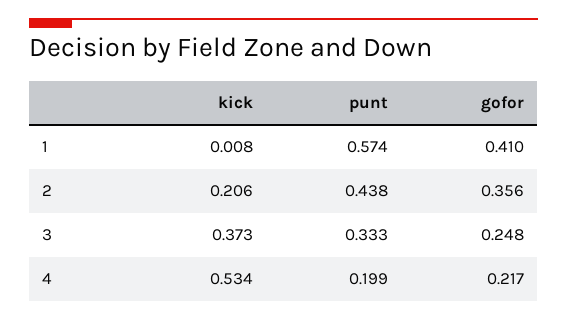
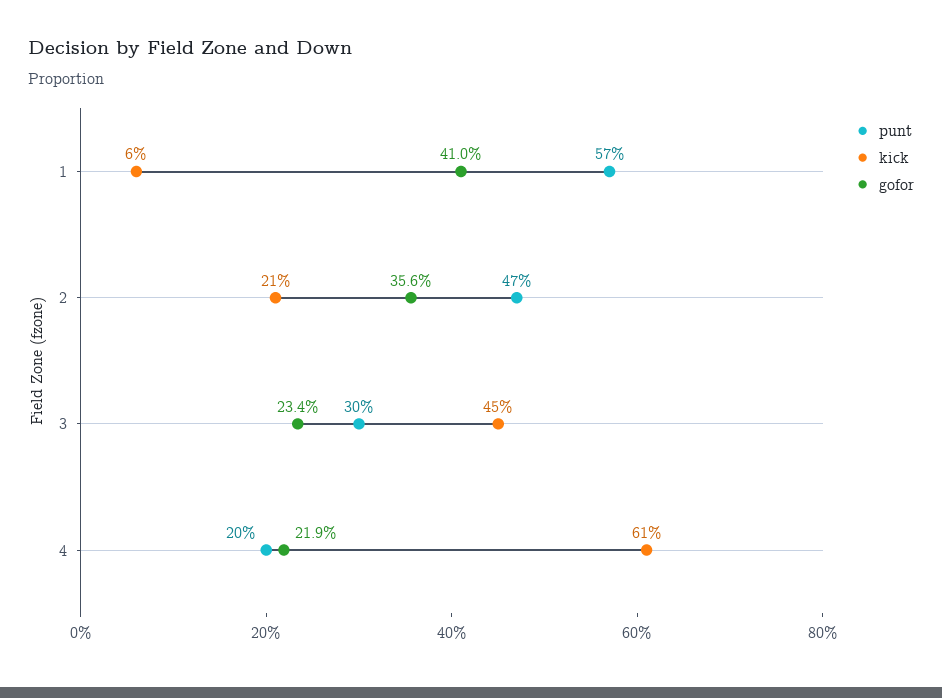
kick, 1: 0.008 -> 0.06
punt, 2: 0.438 -> 0.47
kick, 3: 0.373 -> 0.45
punt, 3: 0.333 -> 0.3
gofor, 3: 0.248 -> 0.234
kick, 4: 0.534 -> 0.61
gofor, 4: 0.217 -> 0.219

